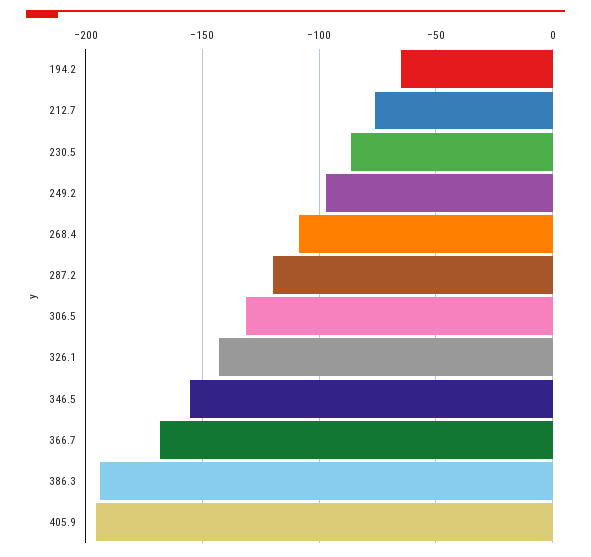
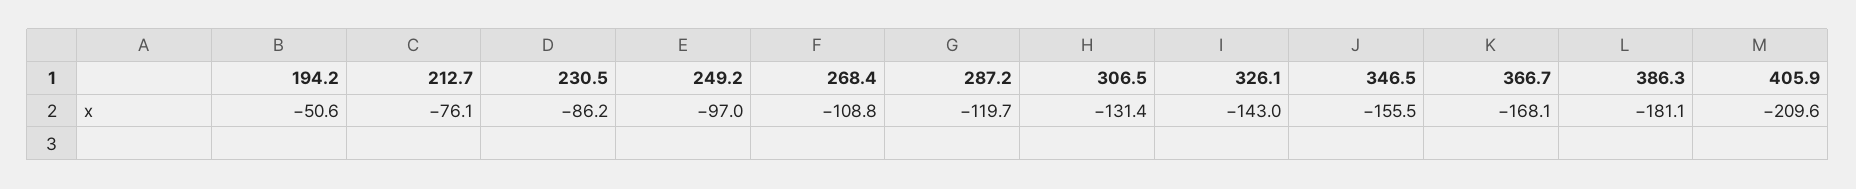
194.2: -65 -> -50.6
386.3: -195 -> -181.1
405.9: -195 -> -209.6

